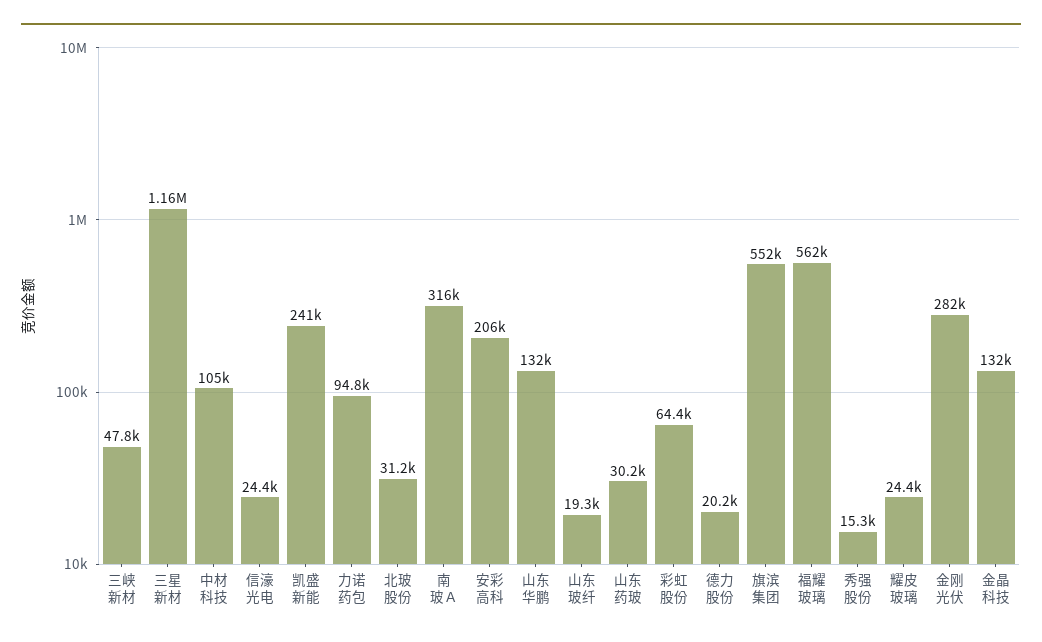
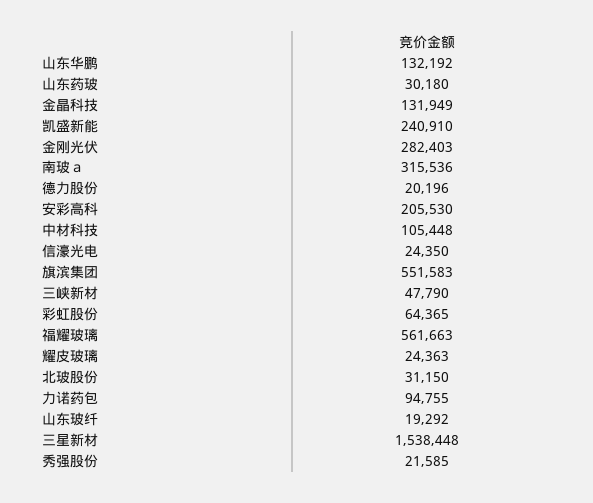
三星新材: 1160000 -> 1538448
秀强股份: 15300 -> 21585

